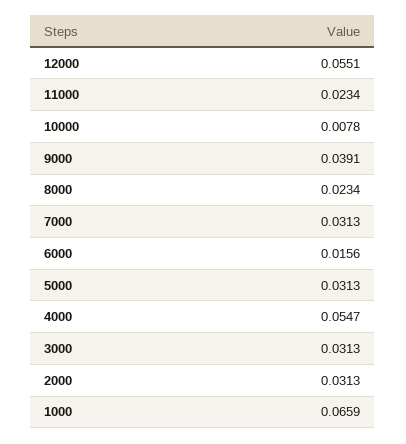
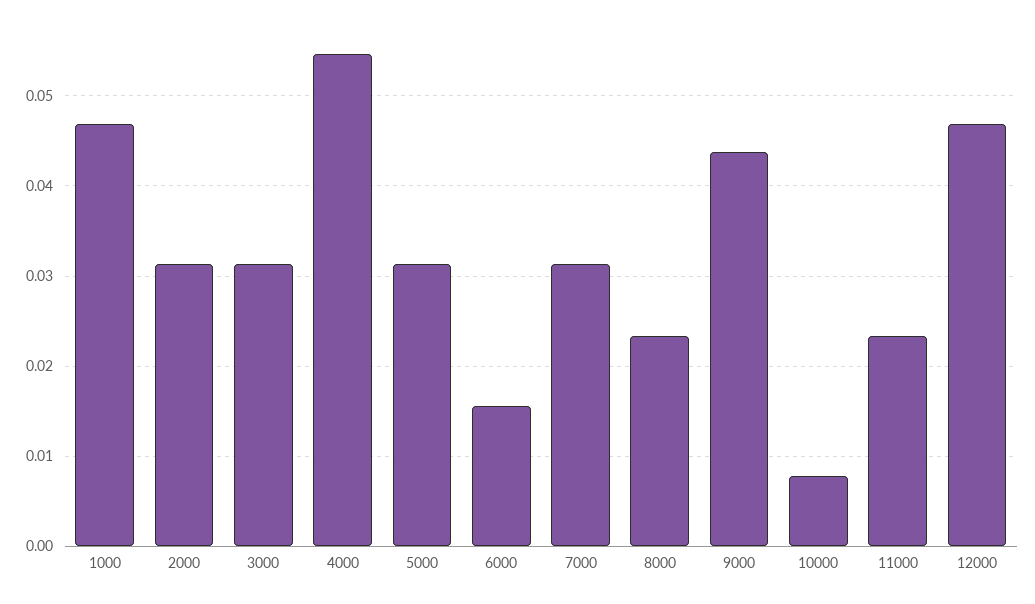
12000: 0.0551 -> 0.047
9000: 0.0391 -> 0.044
1000: 0.0659 -> 0.047

